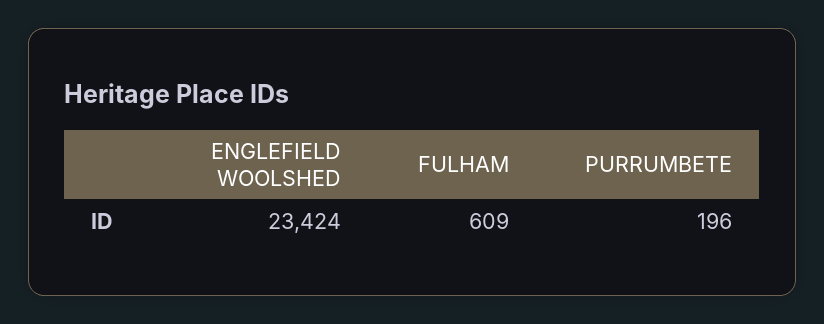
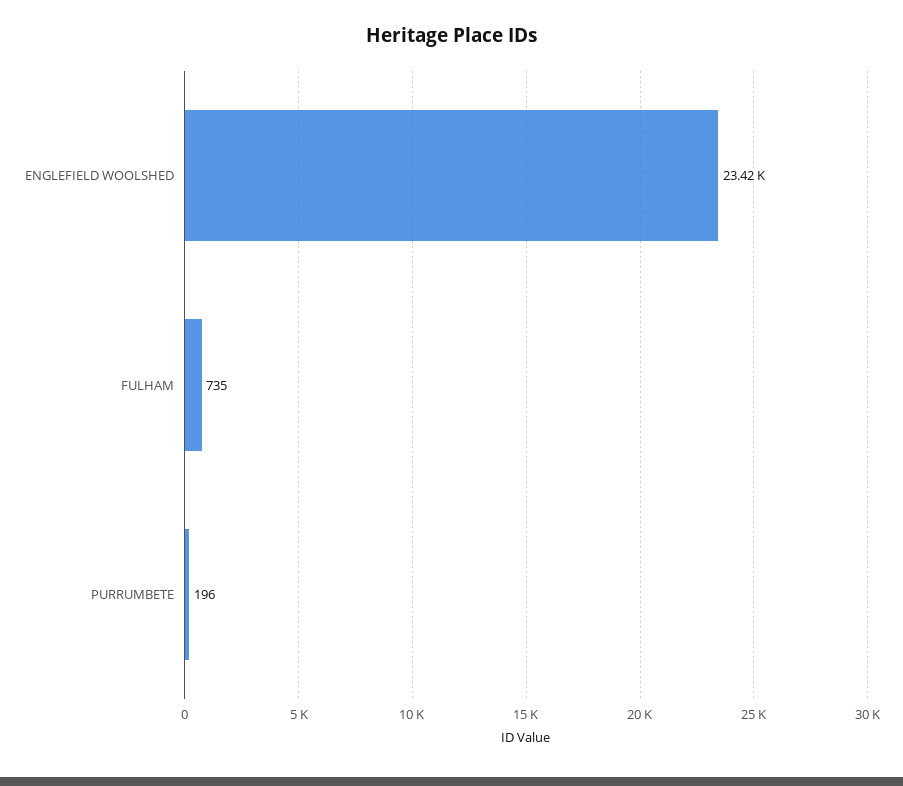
FULHAM: 609 -> 735

